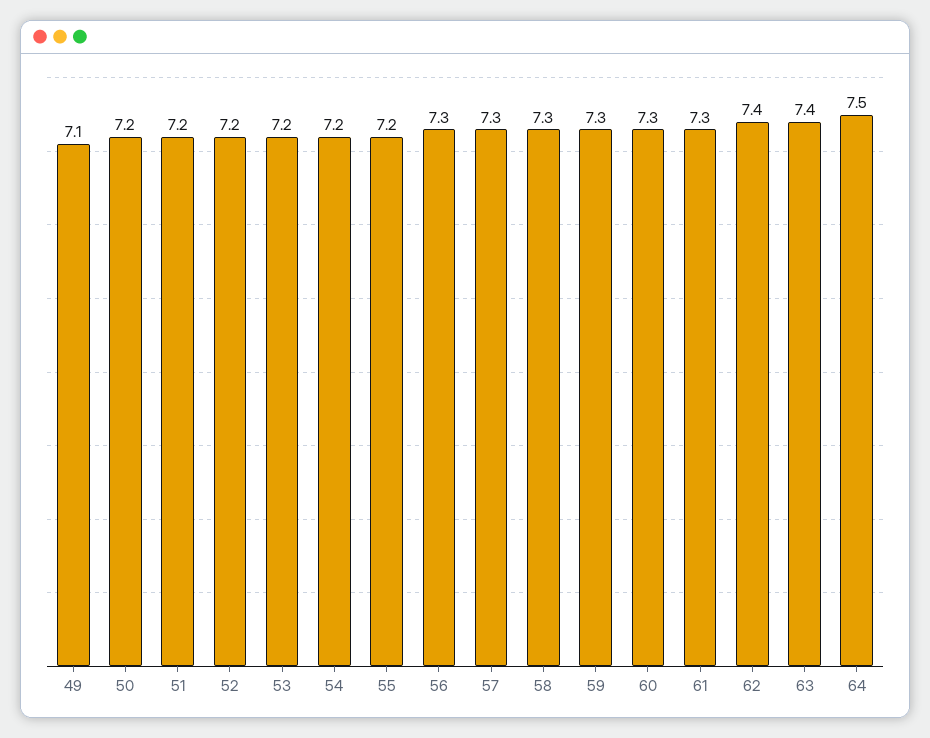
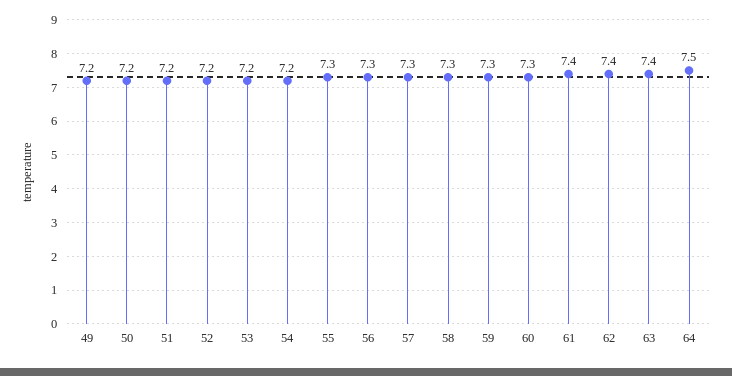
49: 7.1 -> 7.2
55: 7.2 -> 7.3
61: 7.3 -> 7.4

